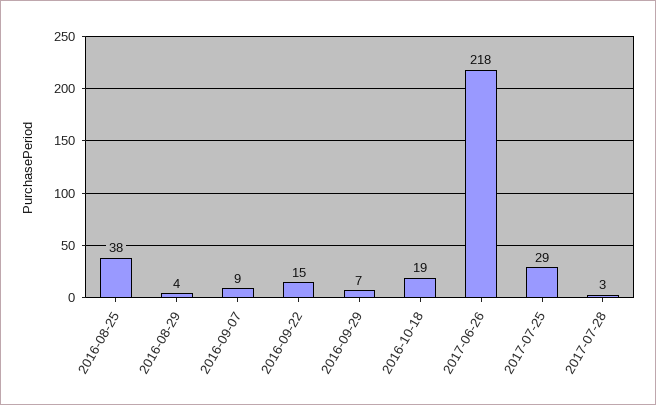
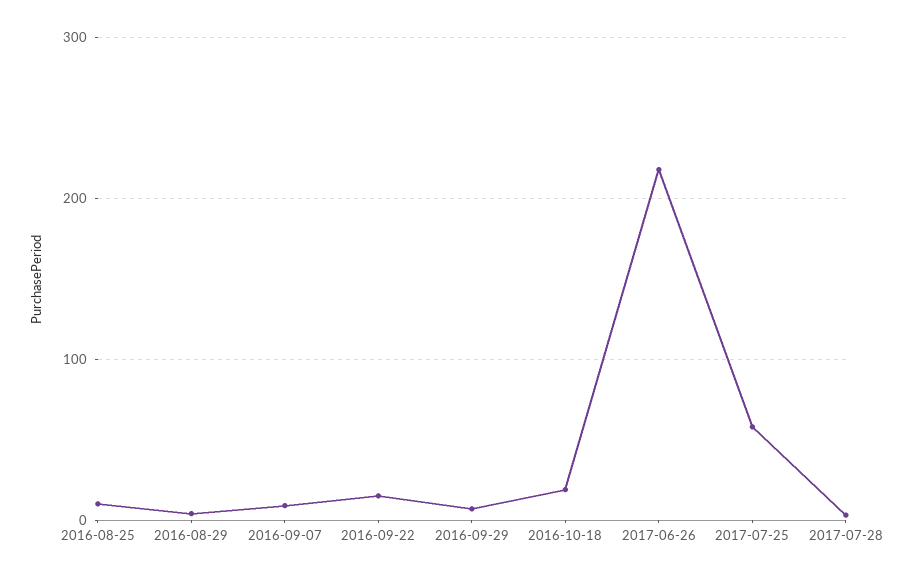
2016-08-25: 38 -> 10
2017-07-25: 29 -> 60

